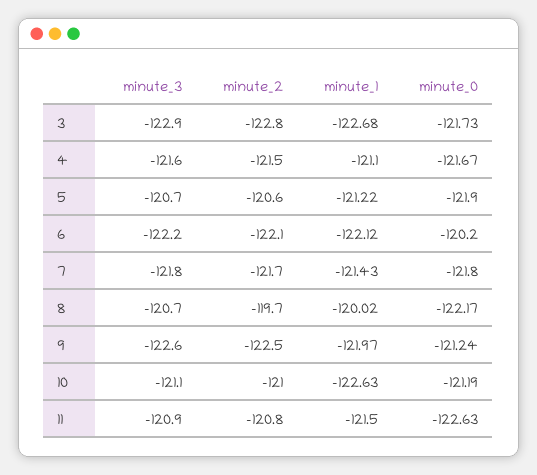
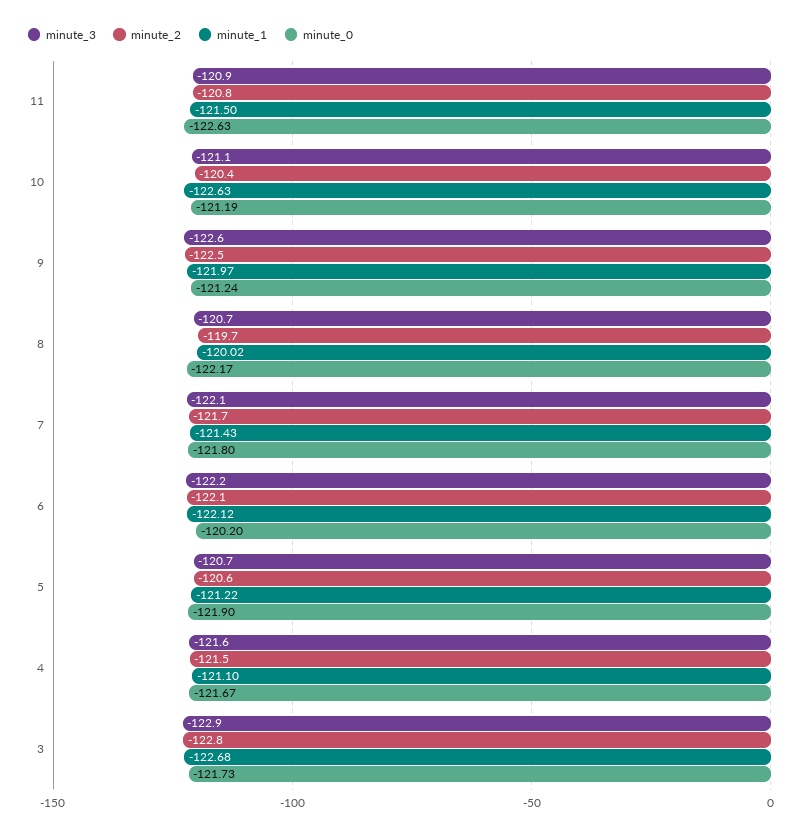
minute_3, 7: -121.8 -> -122.1
minute_2, 10: -121 -> -120.4

